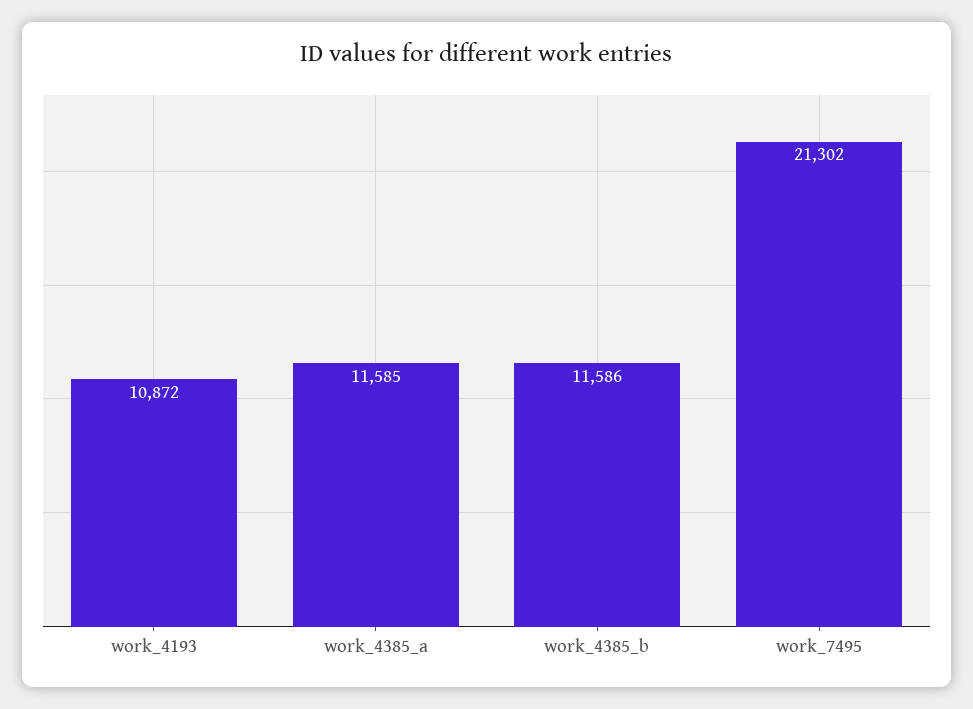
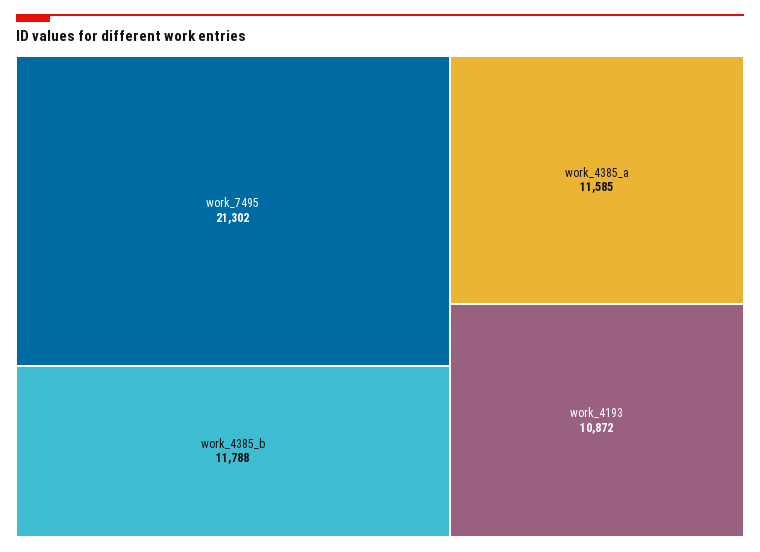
work_4385_b: 11586 -> 11788

